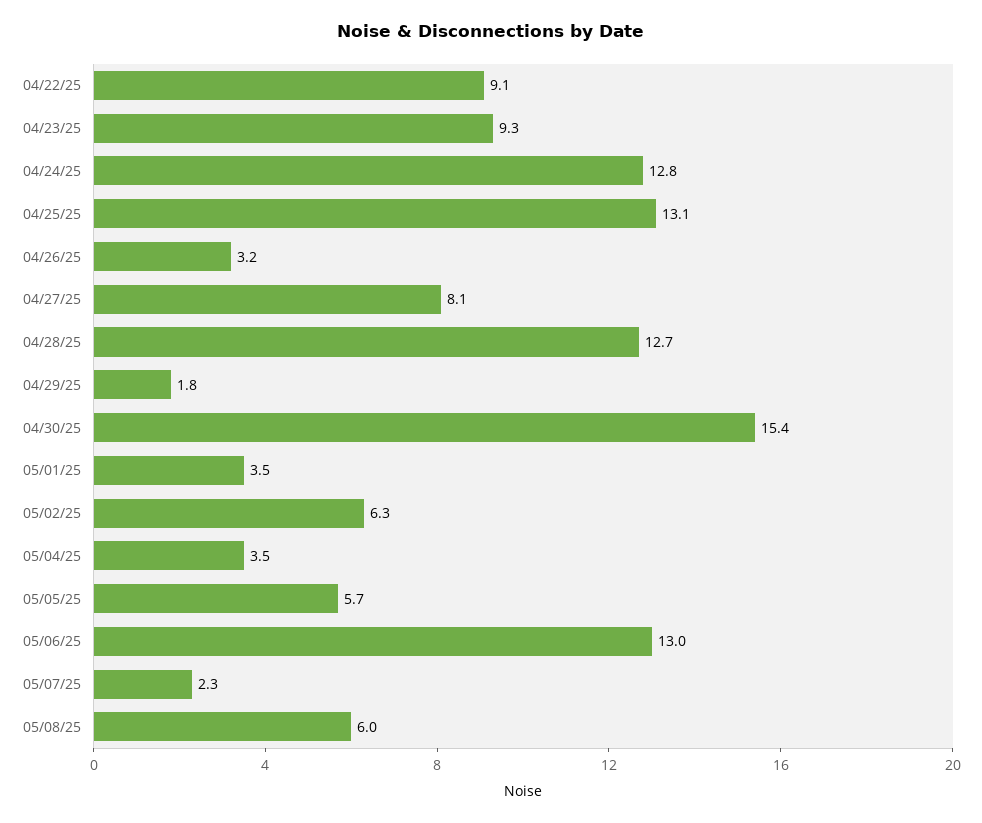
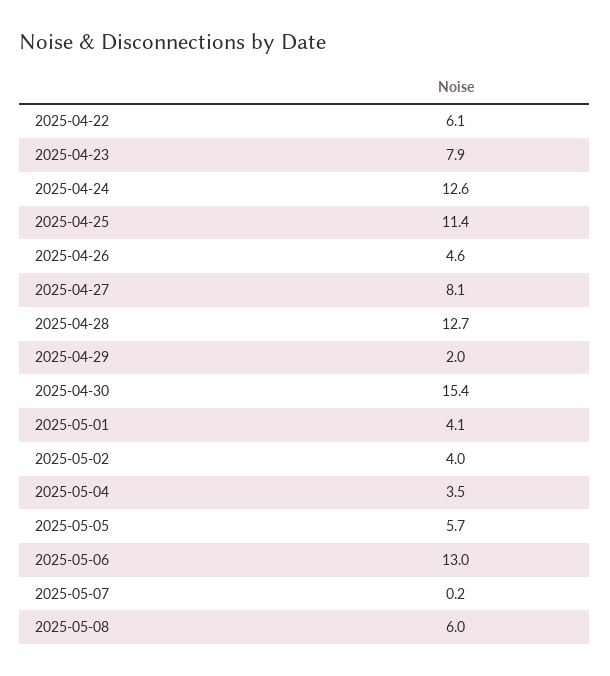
04/22/25: 9.1 -> 6.1
04/23/25: 9.3 -> 7.9
04/24/25: 12.8 -> 12.6
04/25/25: 13.1 -> 11.4
04/26/25: 3.2 -> 4.6
04/29/25: 1.8 -> 2
05/01/25: 3.5 -> 4.1
05/02/25: 6.3 -> 4
05/07/25: 2.3 -> 0.2

